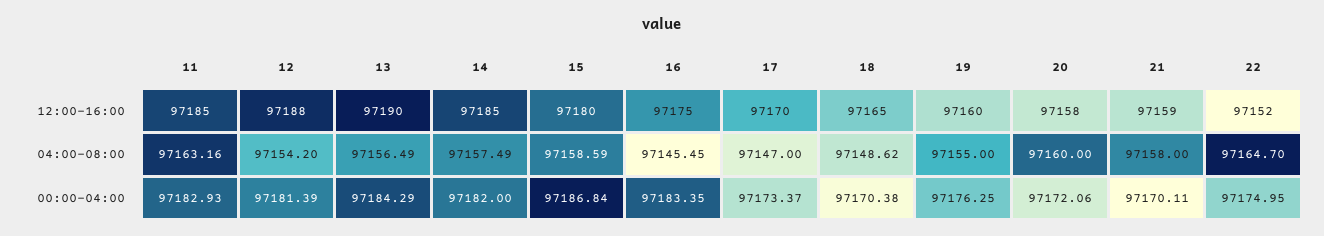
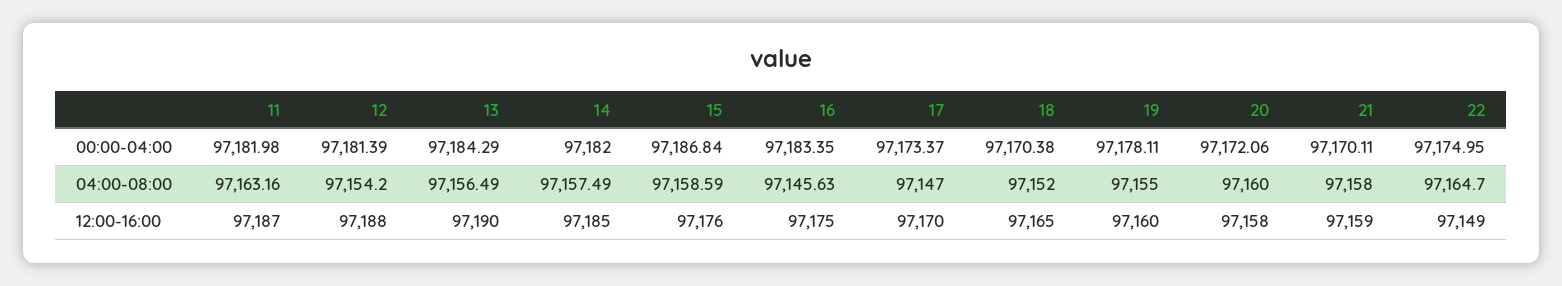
11, 12:00-16:00: 97185 -> 97187
15, 12:00-16:00: 97180 -> 97176
22, 12:00-16:00: 97152 -> 97149
16, 04:00-08:00: 97145.45 -> 97145.63
18, 04:00-08:00: 97148.62 -> 97152
11, 00:00-04:00: 97182.93 -> 97181.98
19, 00:00-04:00: 97176.25 -> 97178.11

